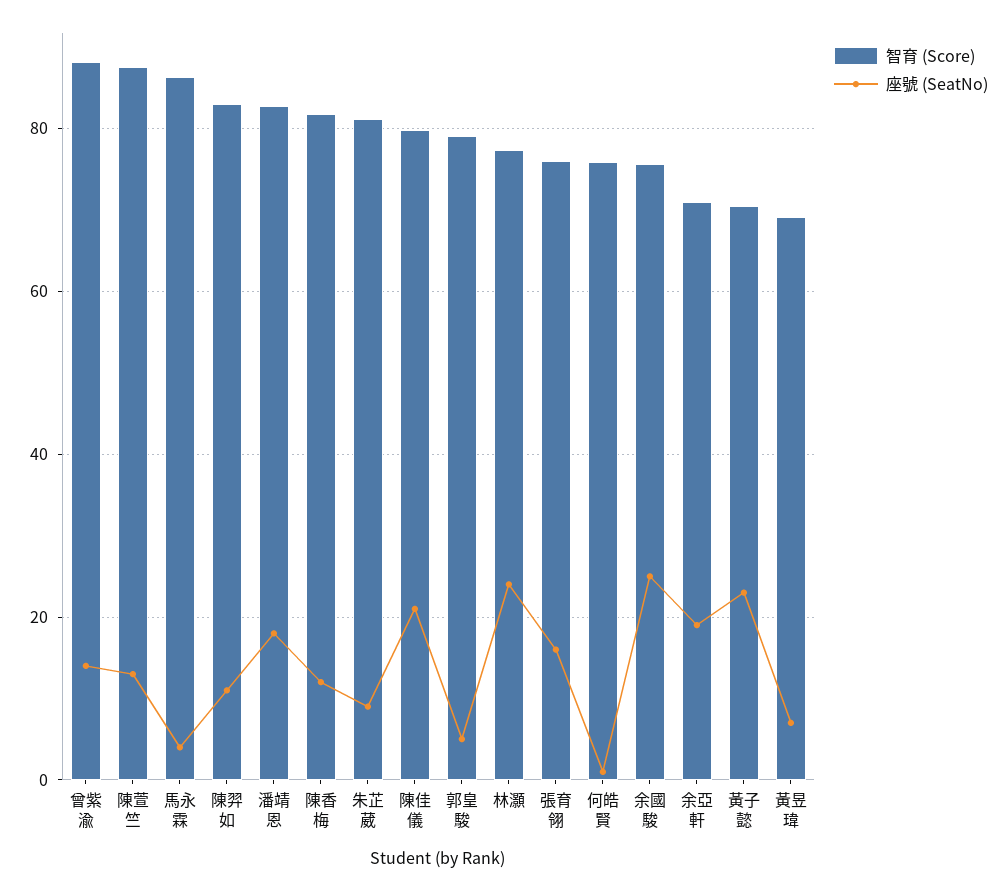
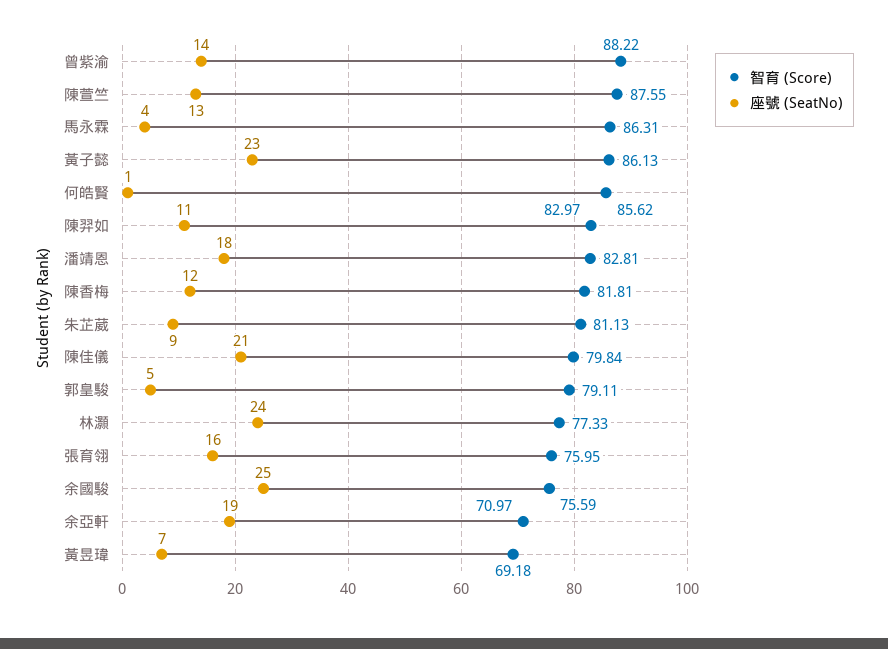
智育 (Score), 何皓賢: 76 -> 85.62
智育 (Score), 黃子懿: 70 -> 86.13

